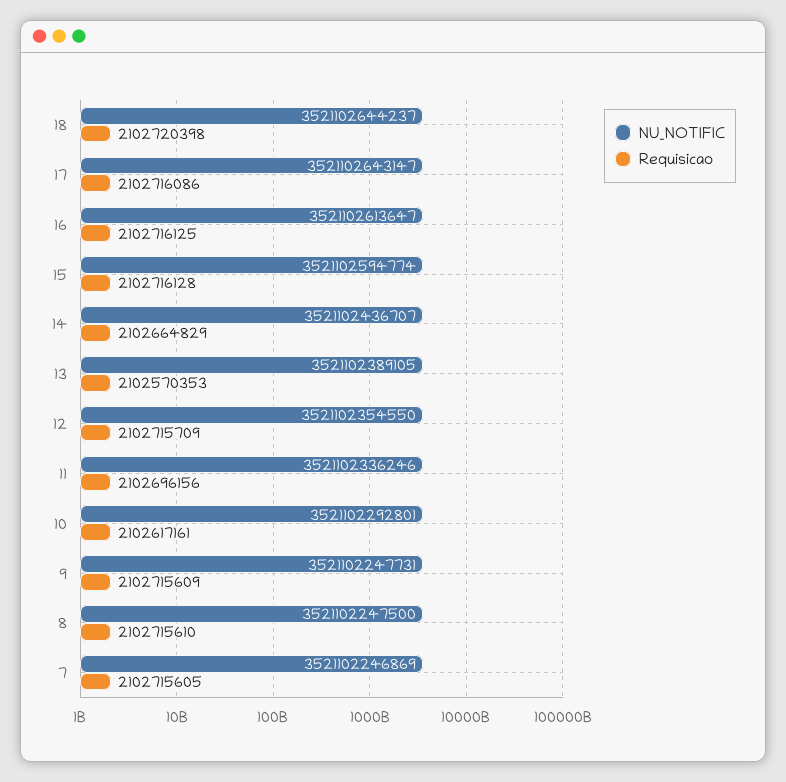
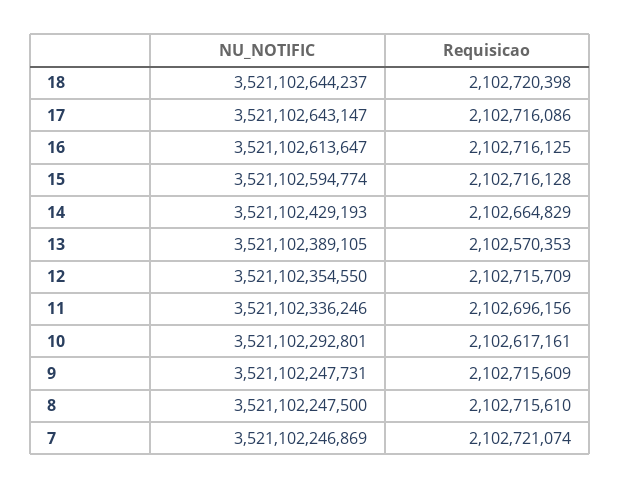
NU_NOTIFIC, 14: 3521102436707 -> 3521102429193
Requisicao, 7: 2102715605 -> 2102721074

